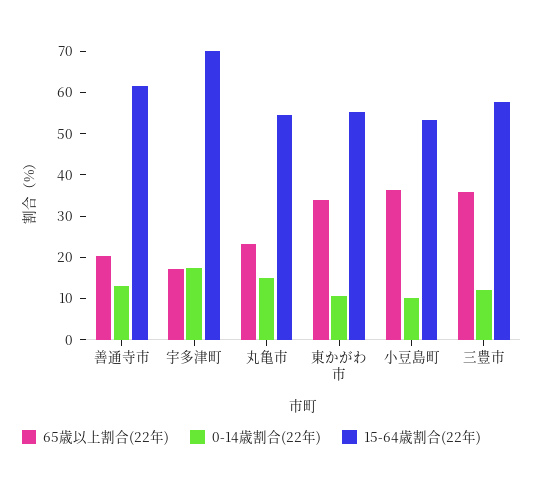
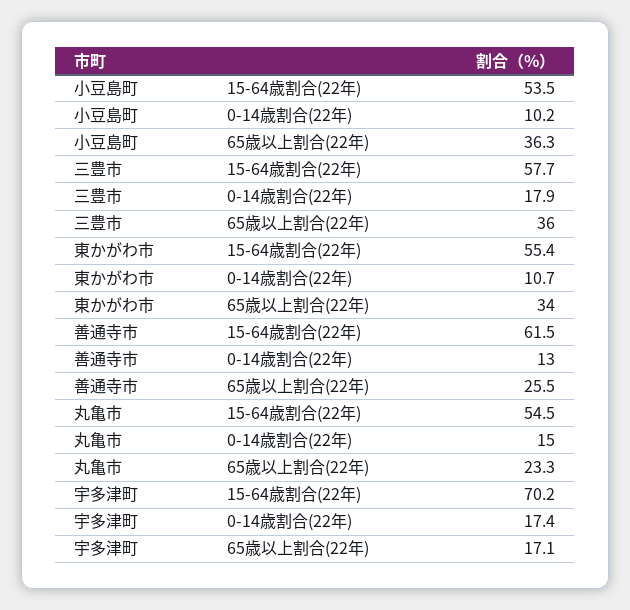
65歳以上割合(22年), 善通寺市: 20 -> 25.5
0-14歳割合(22年), 三豊市: 12 -> 17.9

